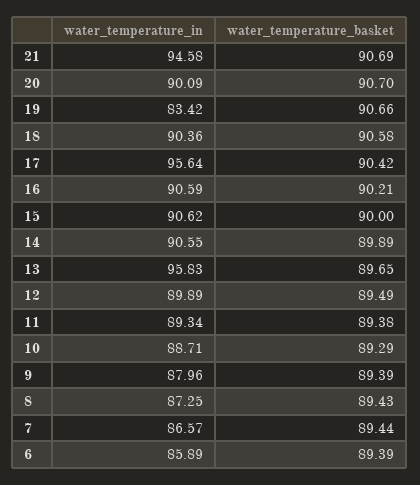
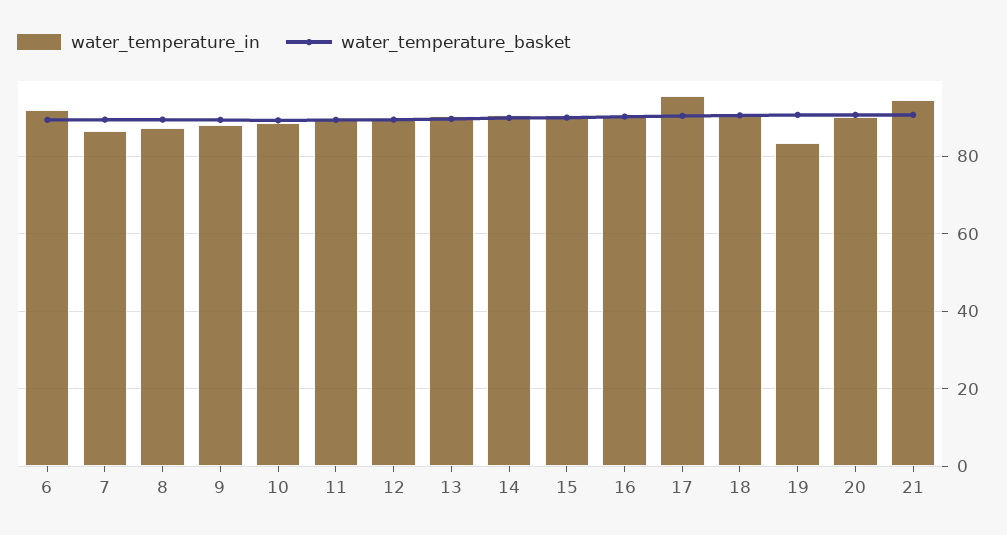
water_temperature_in, 13: 95.83 -> 90
water_temperature_in, 6: 85.89 -> 92

